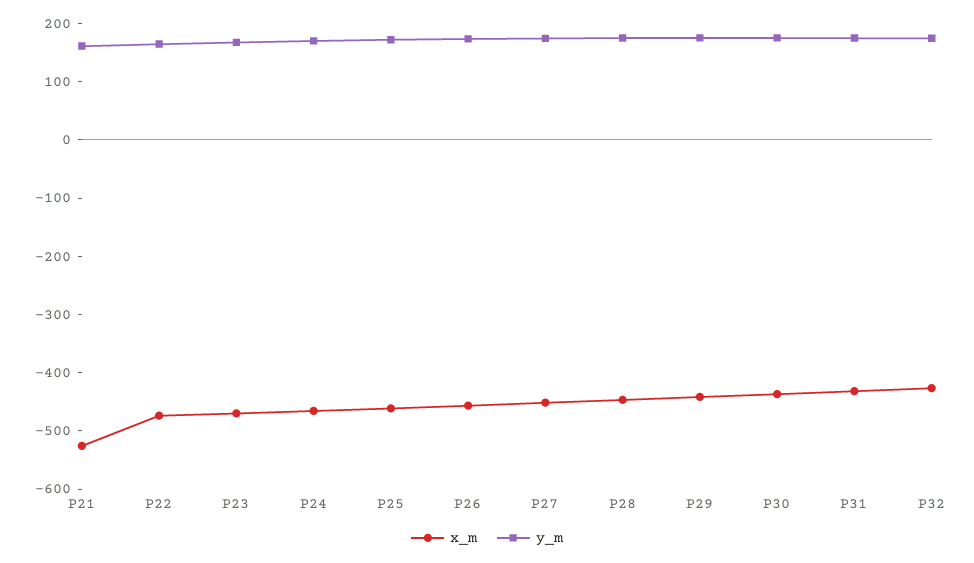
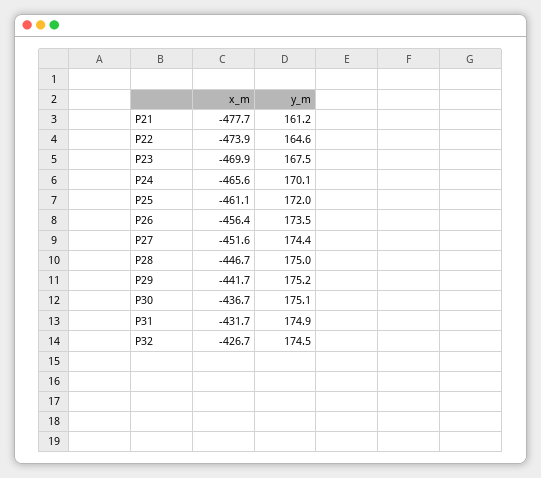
x_m, P21: -520 -> -477.7

